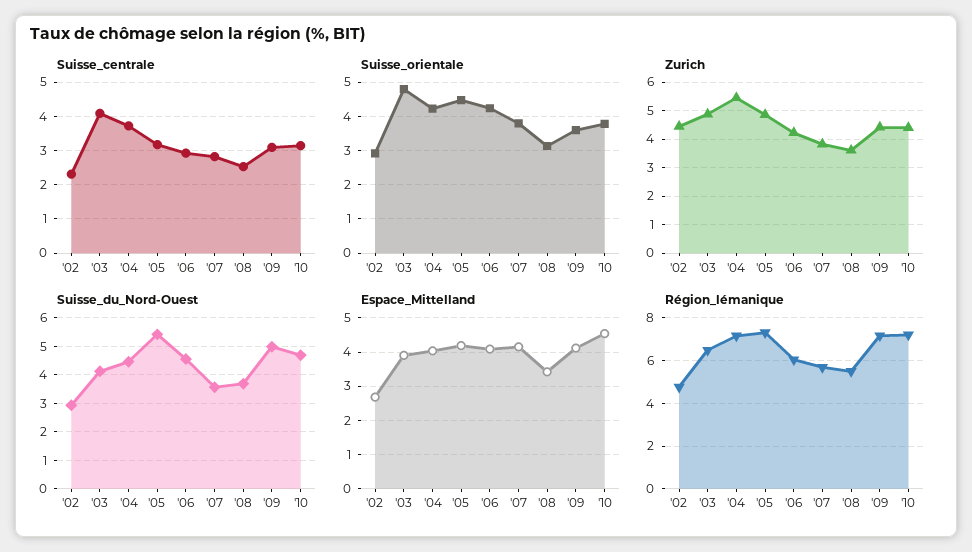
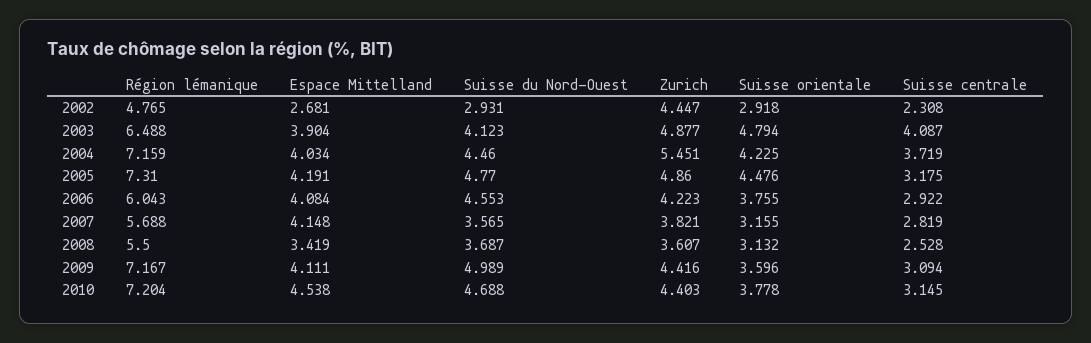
Suisse_orientale, '06: 4.2 -> 3.755
Suisse_orientale, '07: 3.8 -> 3.155
Suisse_du_Nord-Ouest, '05: 5.5 -> 4.77

